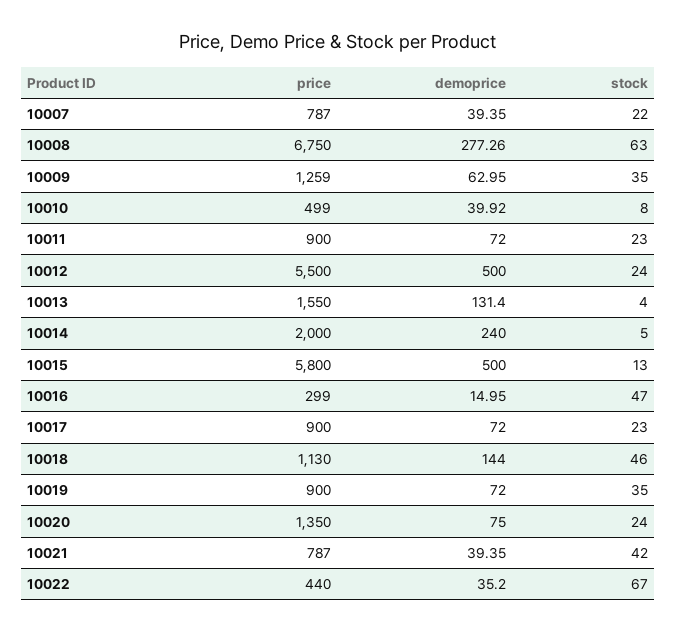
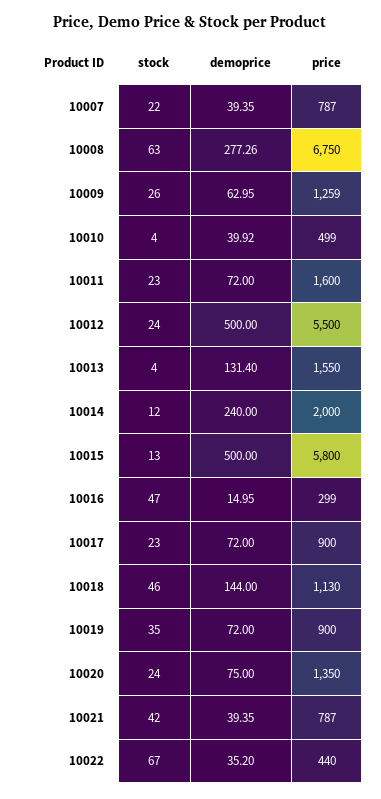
stock, 10009: 35 -> 26
stock, 10010: 8 -> 4
price, 10011: 900 -> 1600
stock, 10014: 5 -> 12

